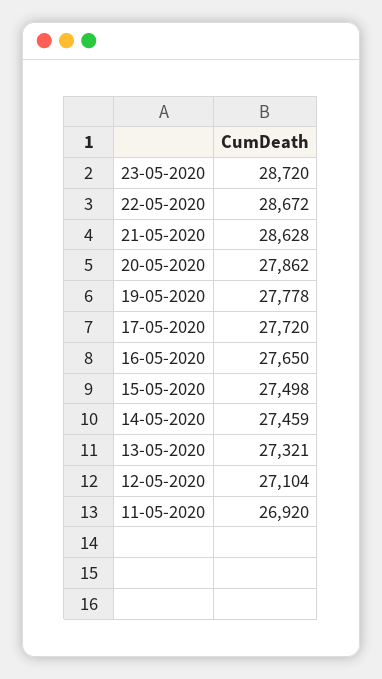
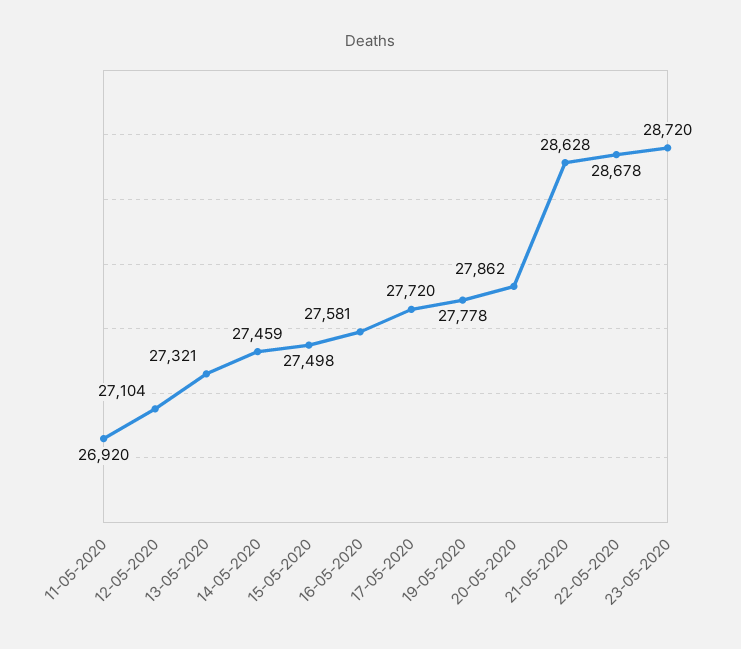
22-05-2020: 28672 -> 28678
16-05-2020: 27650 -> 27581

